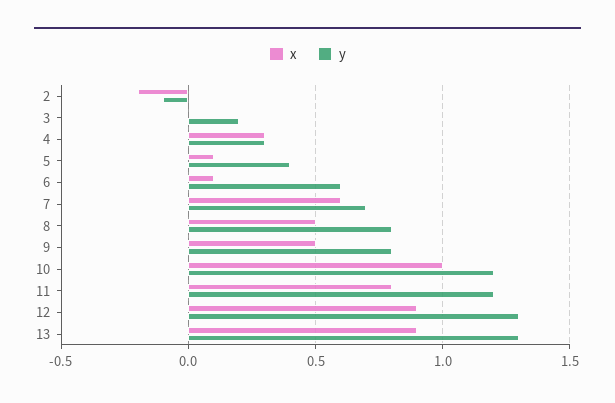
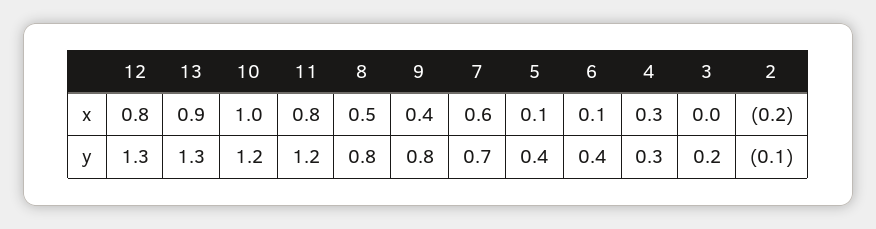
y, 6: 0.6 -> 0.4
x, 9: 0.5 -> 0.4
x, 12: 0.9 -> 0.8

